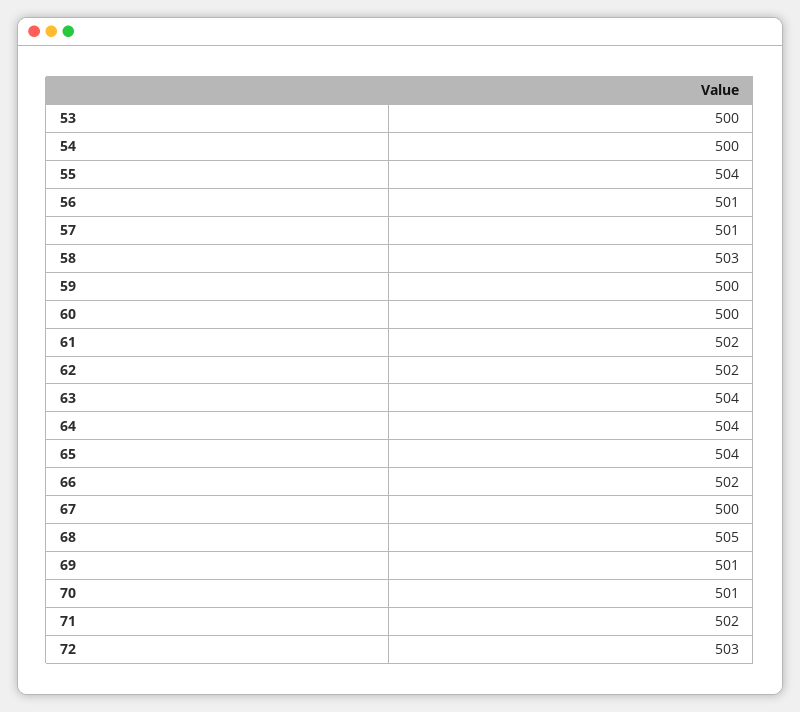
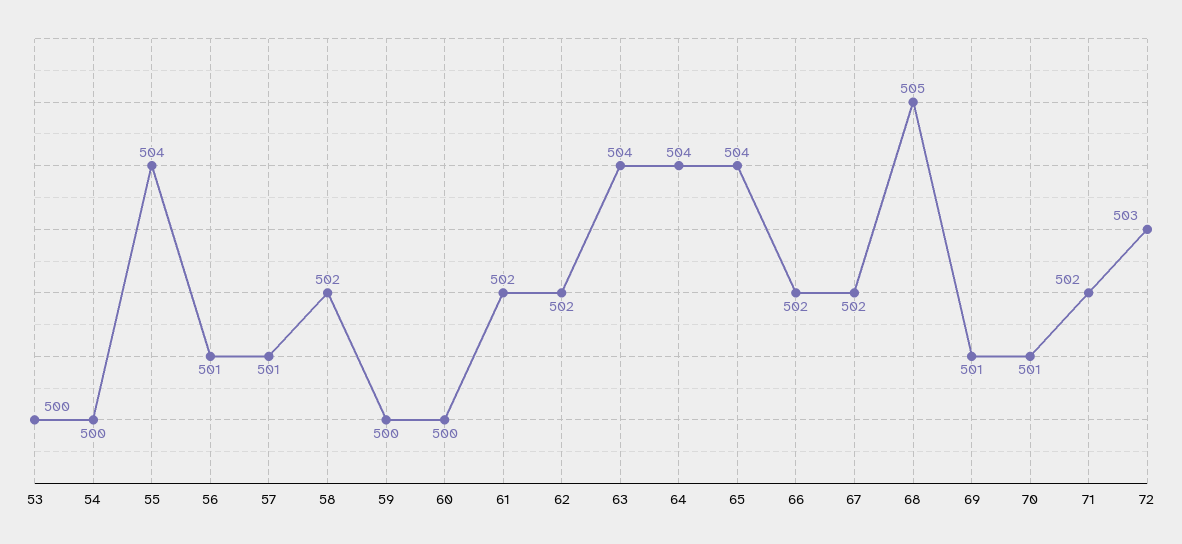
58: 503 -> 502
67: 500 -> 502

